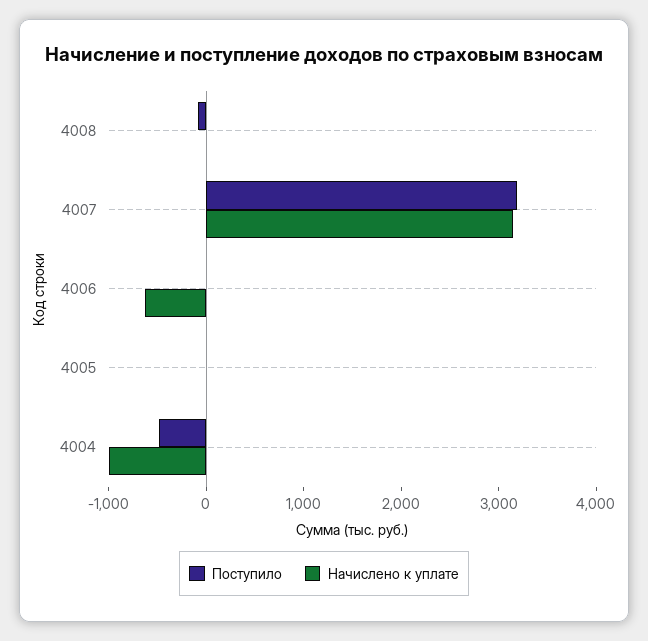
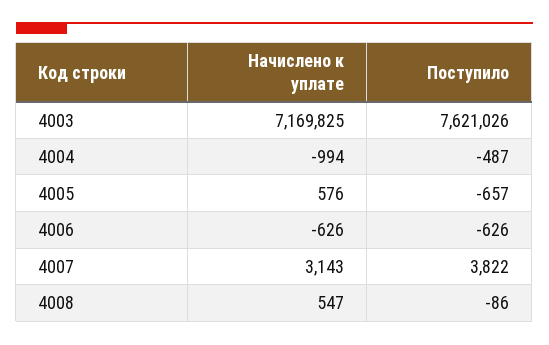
Начислено к уплате, 4008: 0 -> 547
Поступило, 4007: 3200 -> 3822
Поступило, 4006: 0 -> -626
Поступило, 4005: 0 -> -657
Начислено к уплате, 4005: 0 -> 576
Начислено к уплате, 4003: none -> 7169825
Поступило, 4003: none -> 7621026

